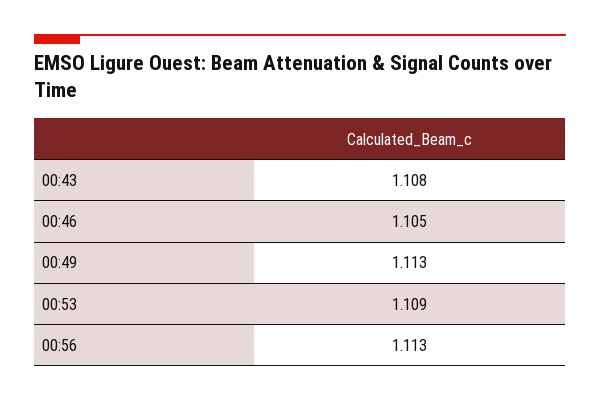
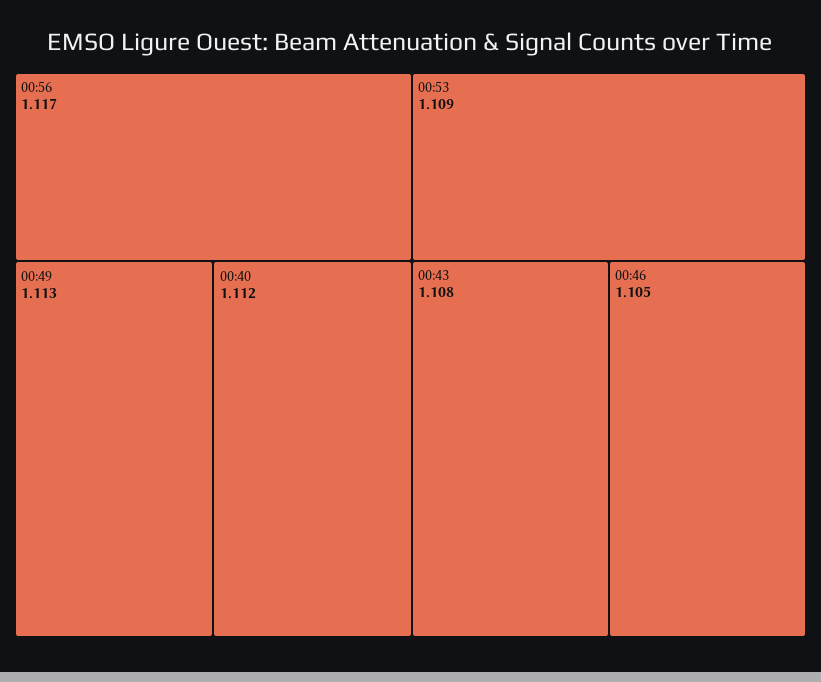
00:56: 1.113 -> 1.117
00:40: none -> 1.112

